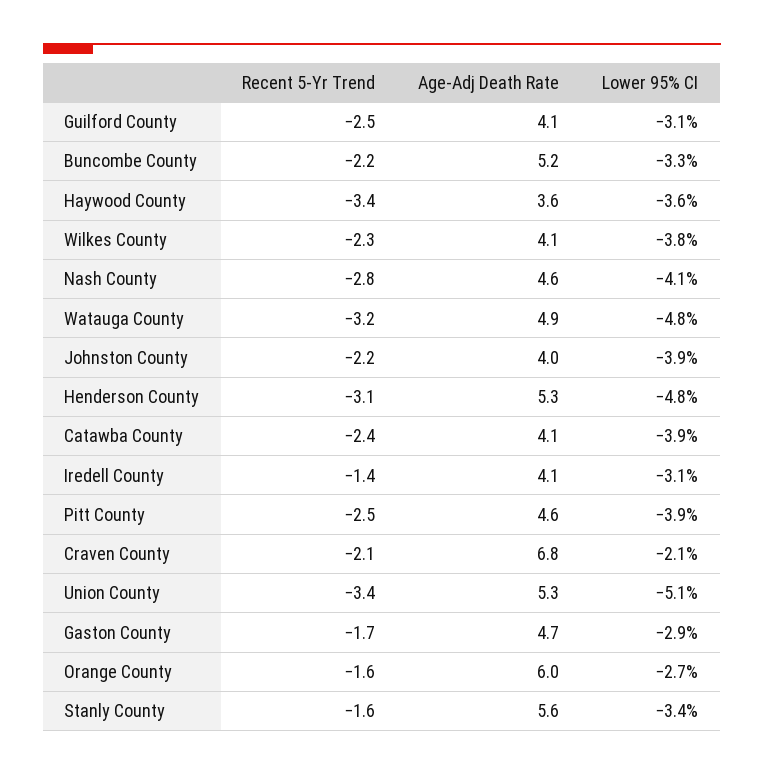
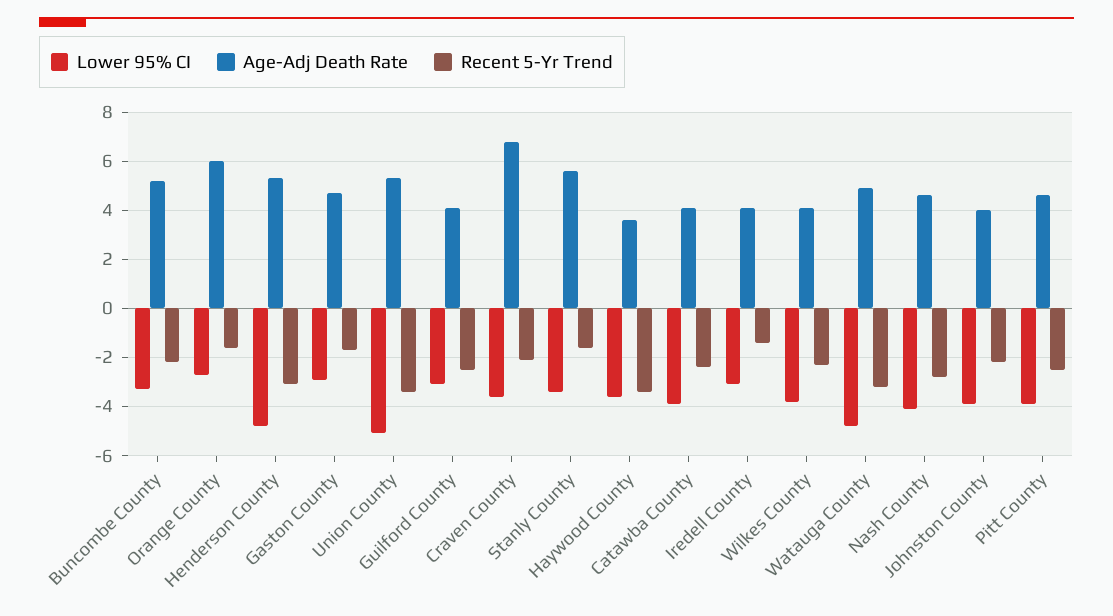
Lower 95% CI, Craven County: -2.1 -> -3.5

